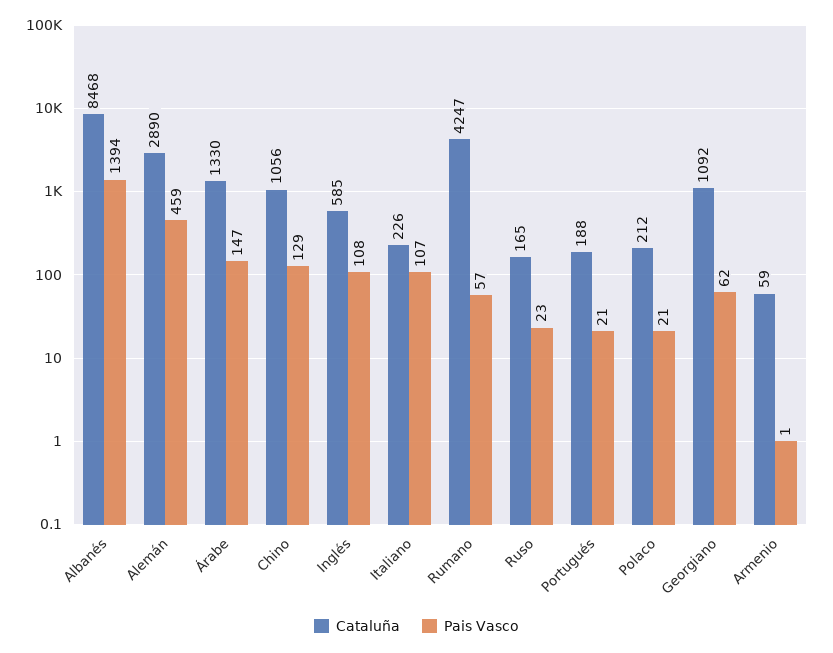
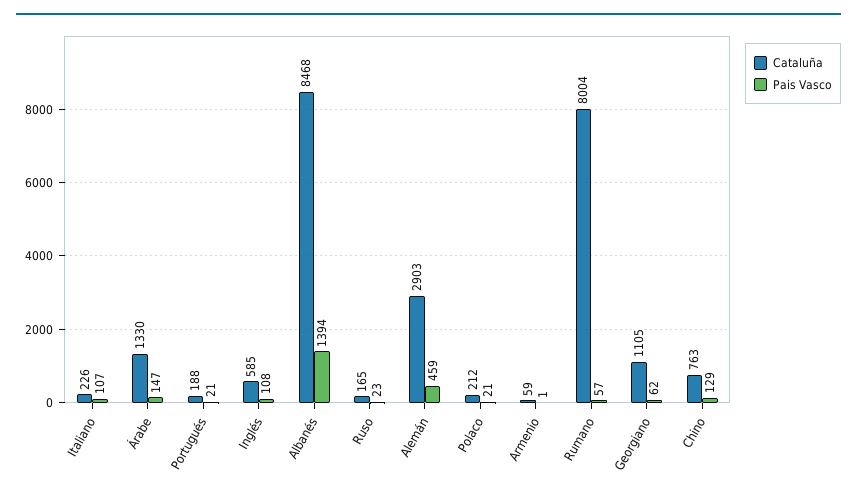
Cataluña, Alemán: 2890 -> 2903
Cataluña, Chino: 1056 -> 763
Cataluña, Rumano: 4247 -> 8004
Cataluña, Georgiano: 1092 -> 1105

